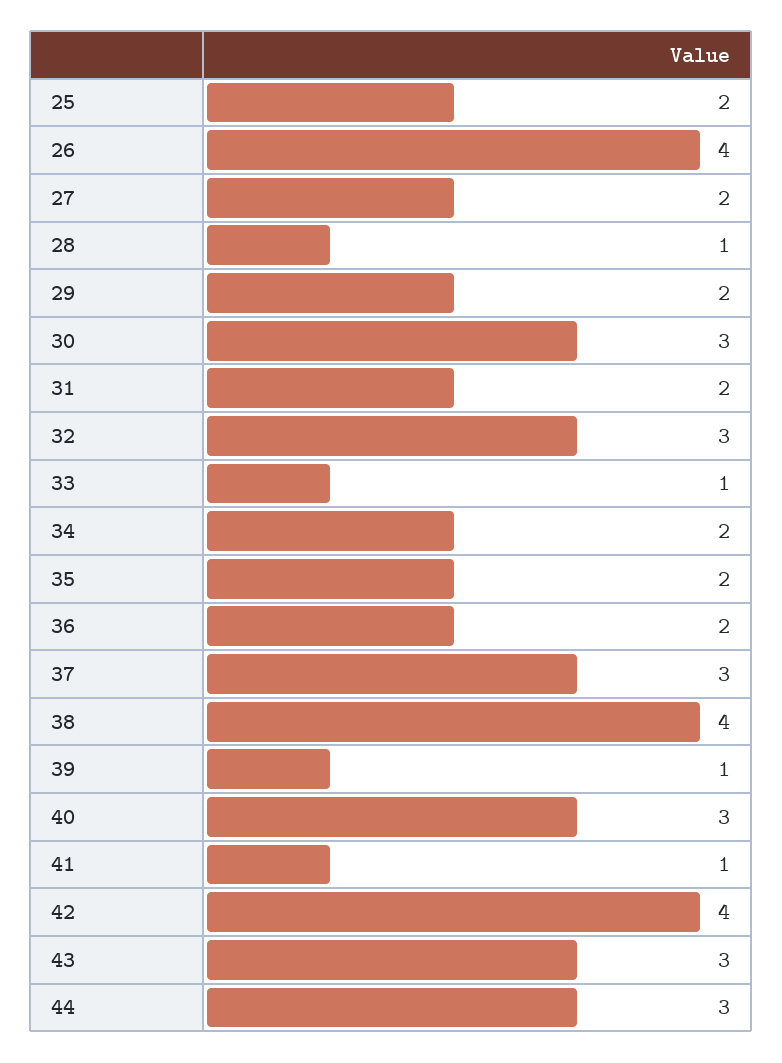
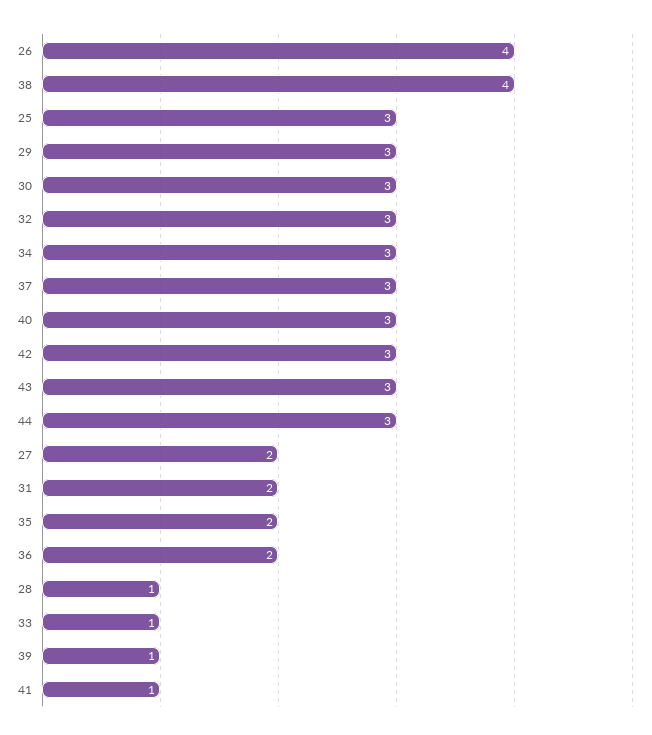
25: 2 -> 3
29: 2 -> 3
34: 2 -> 3
42: 4 -> 3

